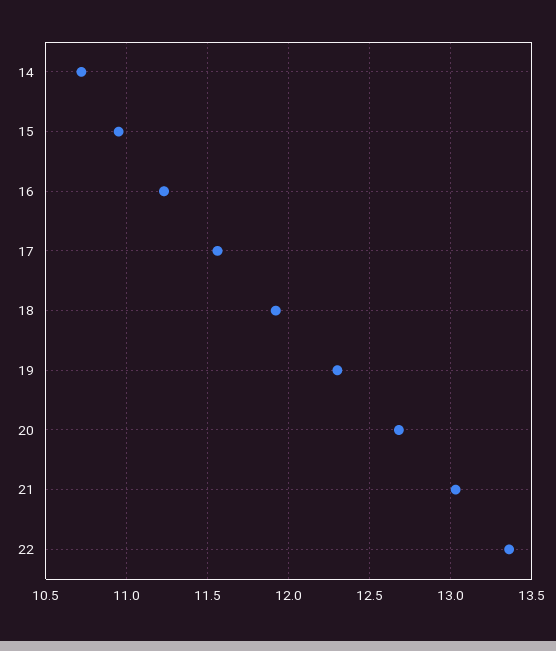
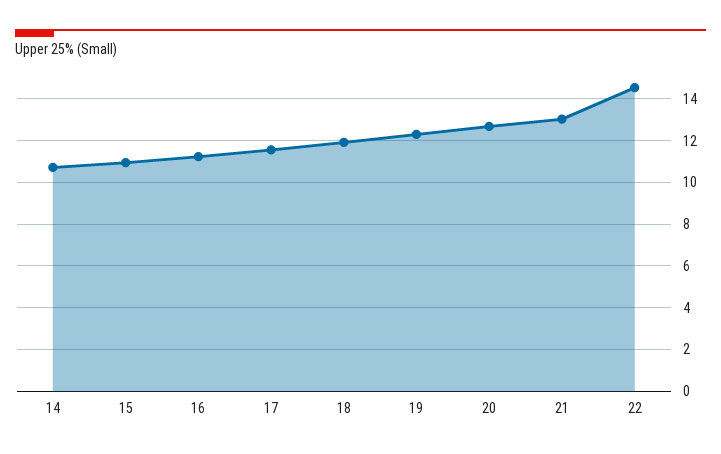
22: 13.35 -> 14.5

